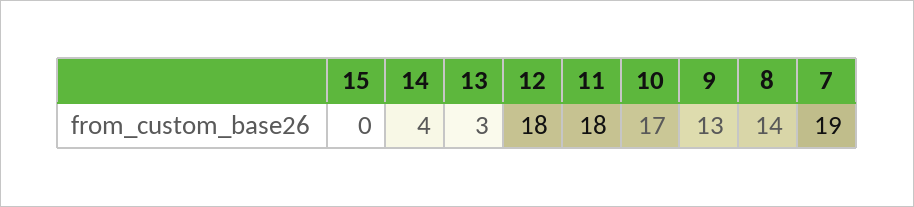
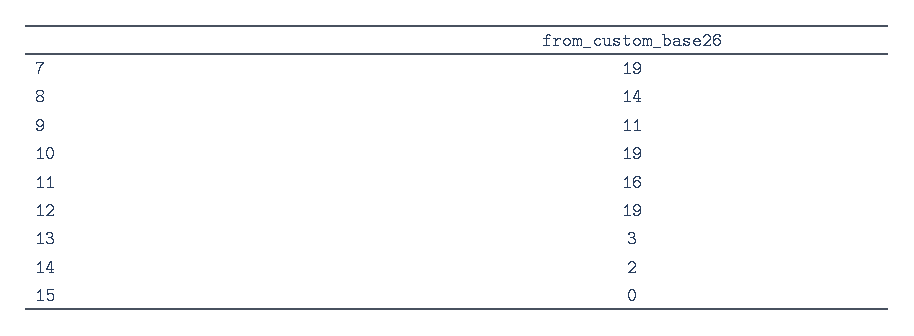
14: 4 -> 2
12: 18 -> 19
11: 18 -> 16
10: 17 -> 19
9: 13 -> 11

